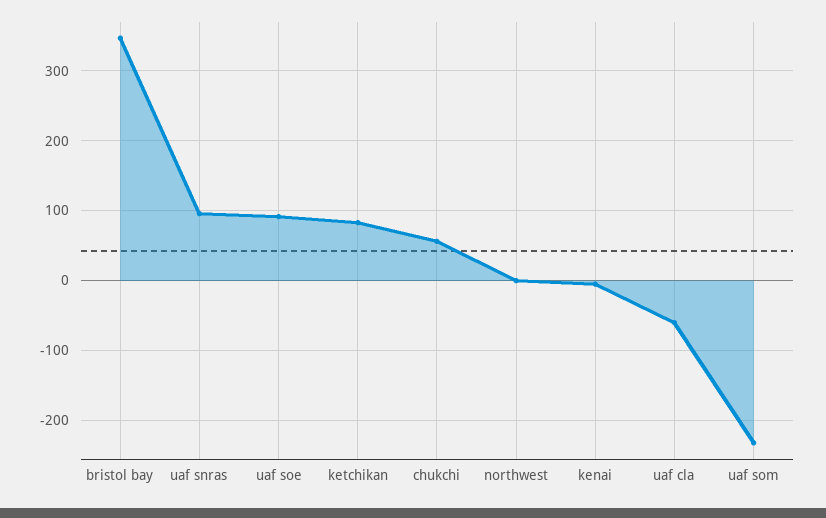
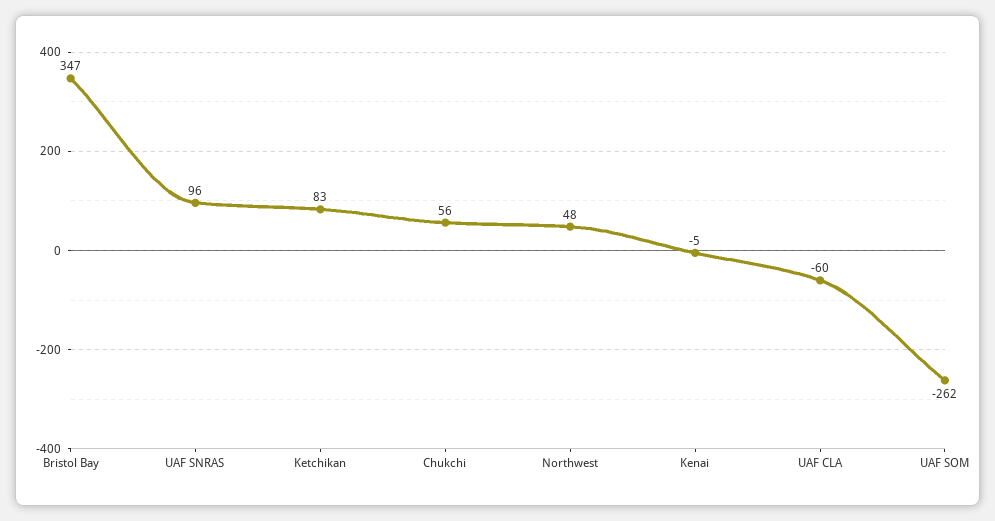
uaf soe: 90 -> none
northwest: 0 -> 48
uaf som: -230 -> -262

